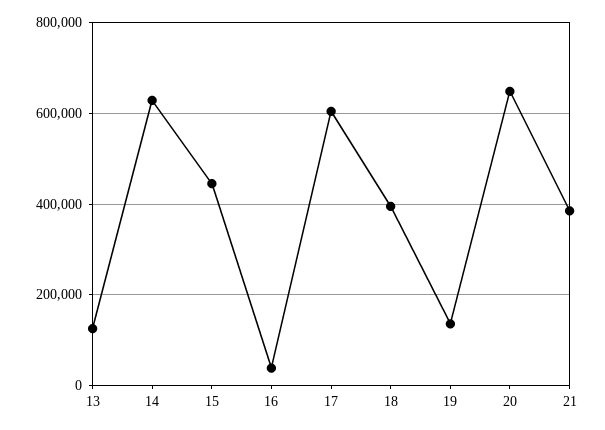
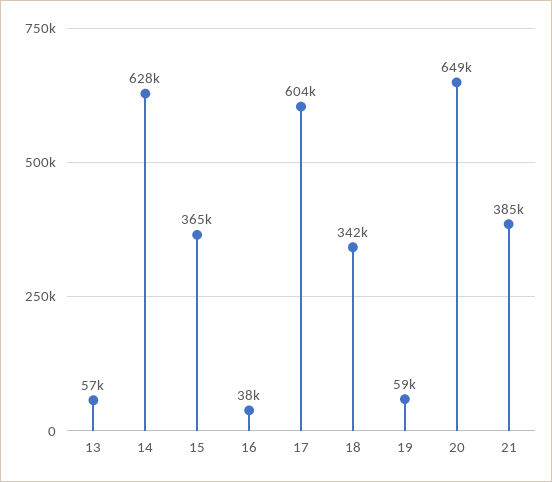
13: 120000 -> 57000
15: 440000 -> 365000
18: 400000 -> 342000
19: 140000 -> 59000

